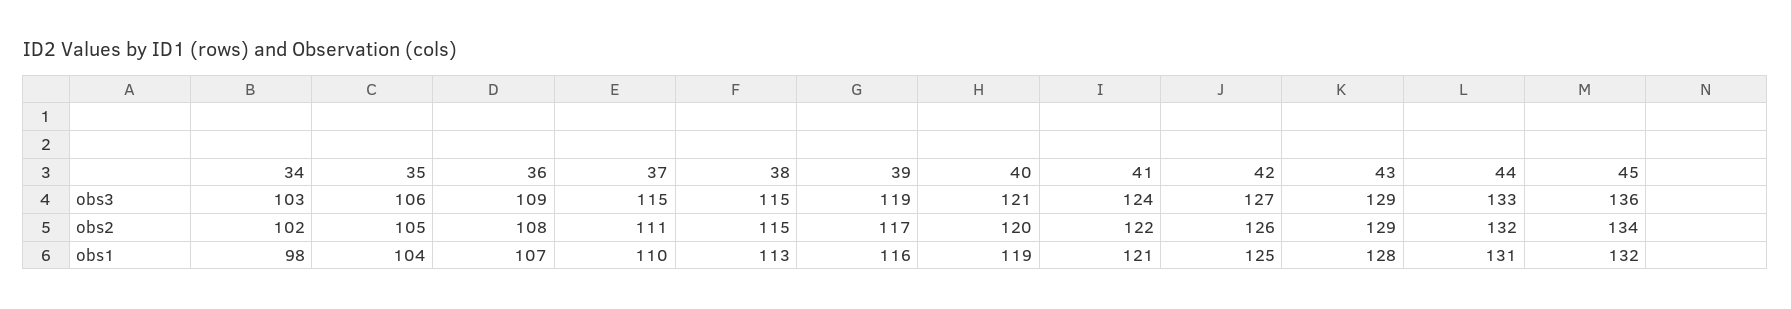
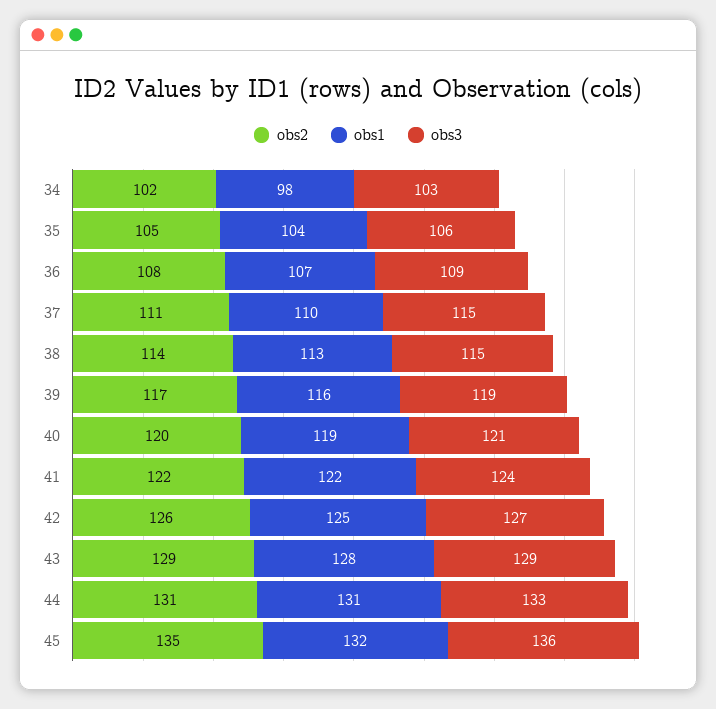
obs2, 38: 115 -> 114
obs2, 44: 132 -> 131
obs2, 45: 134 -> 135
obs1, 41: 121 -> 122

